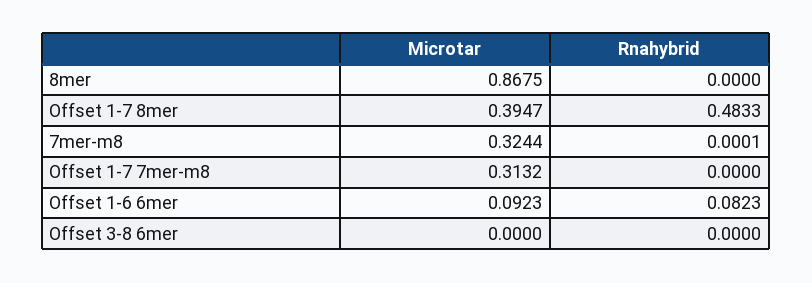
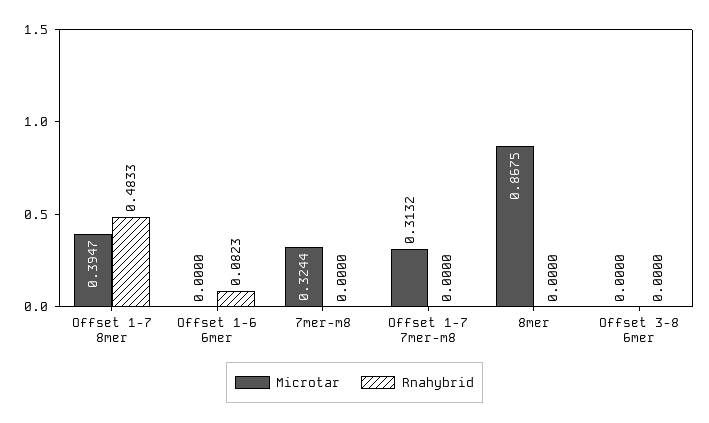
Rnahybrid, 7mer-m8: 0.0001 -> 0
Microtar, Offset 1-6 6mer: 0.0923 -> 0

